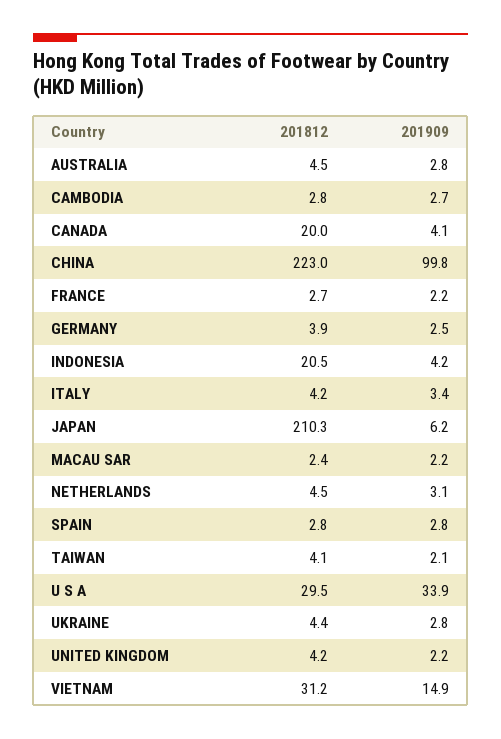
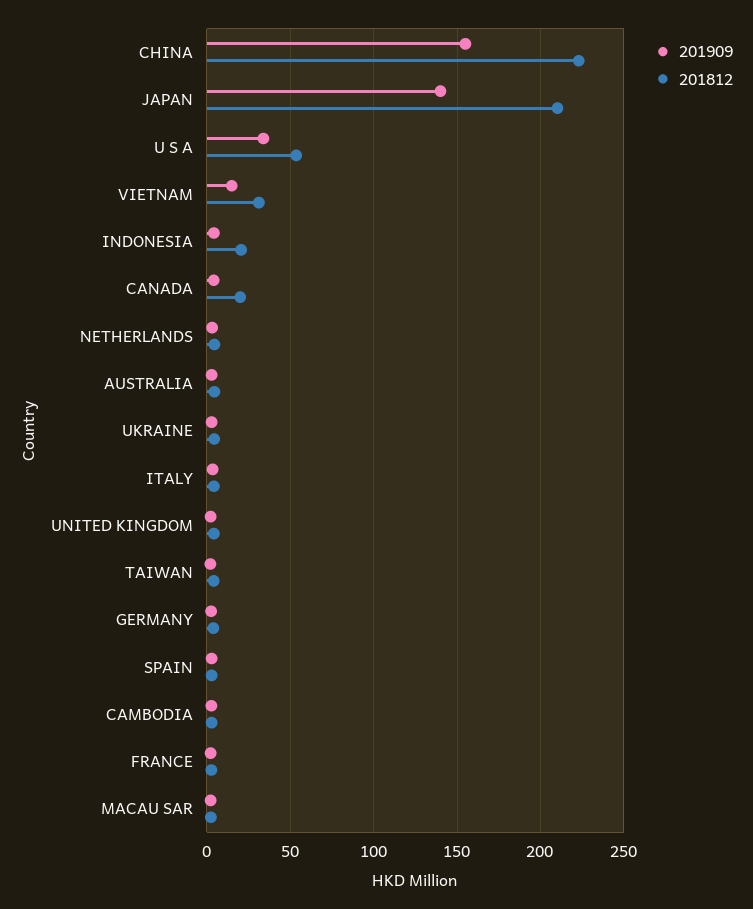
201909, CHINA: 99.8 -> 155
201909, JAPAN: 6.2 -> 140
201812, U S A: 29.5 -> 55

